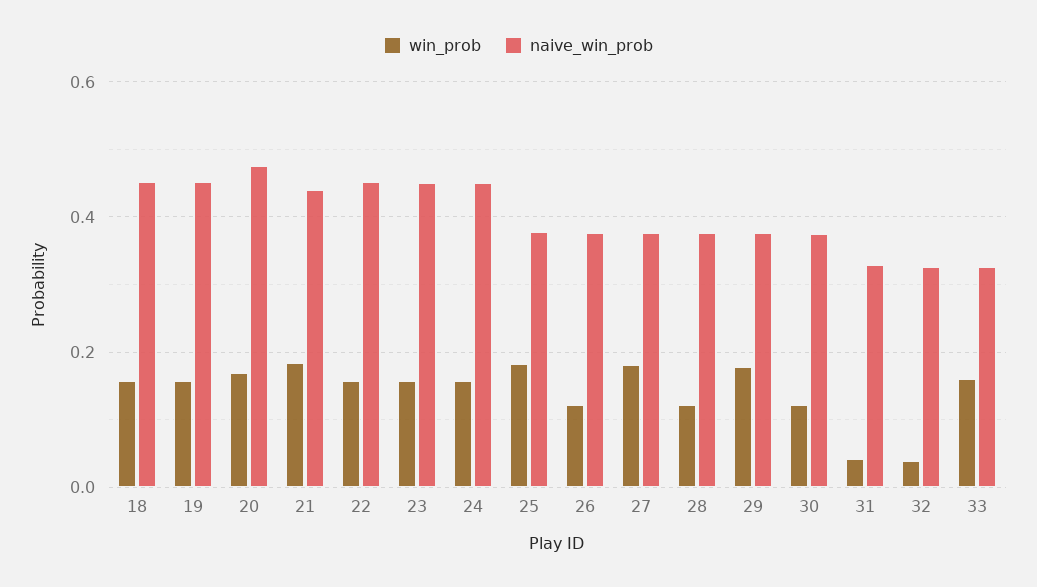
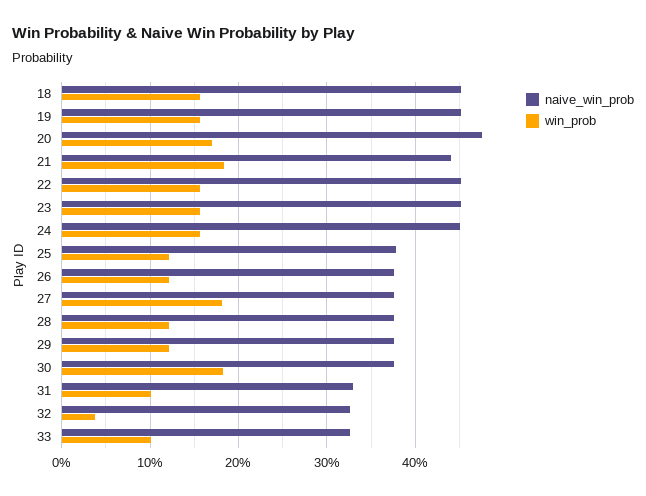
win_prob, 25: 0.18 -> 0.12
win_prob, 29: 0.18 -> 0.12
win_prob, 30: 0.12 -> 0.18
win_prob, 31: 0.04 -> 0.1
win_prob, 33: 0.16 -> 0.1

